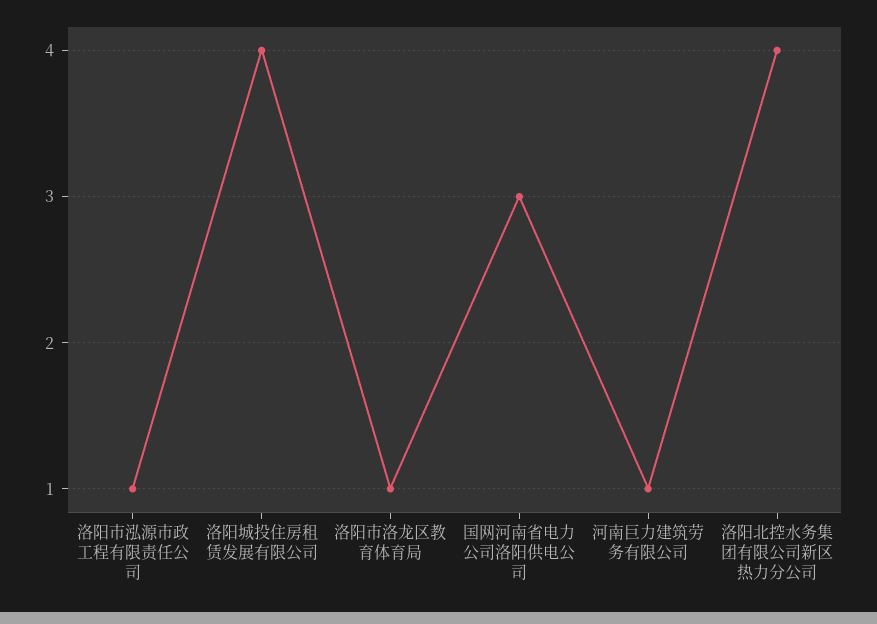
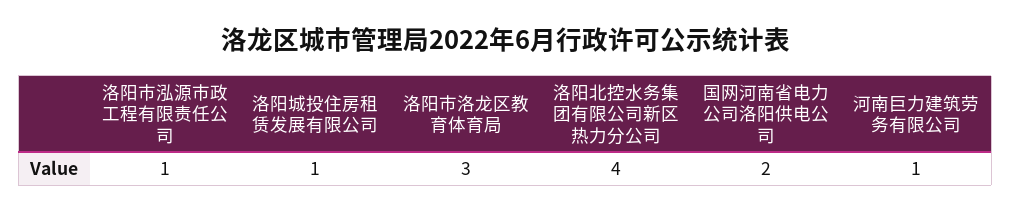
洛阳城投住房租赁发展有限公司: 4 -> 1
洛阳市洛龙区教育体育局: 1 -> 3
国网河南省电力公司洛阳供电公司: 3 -> 2

